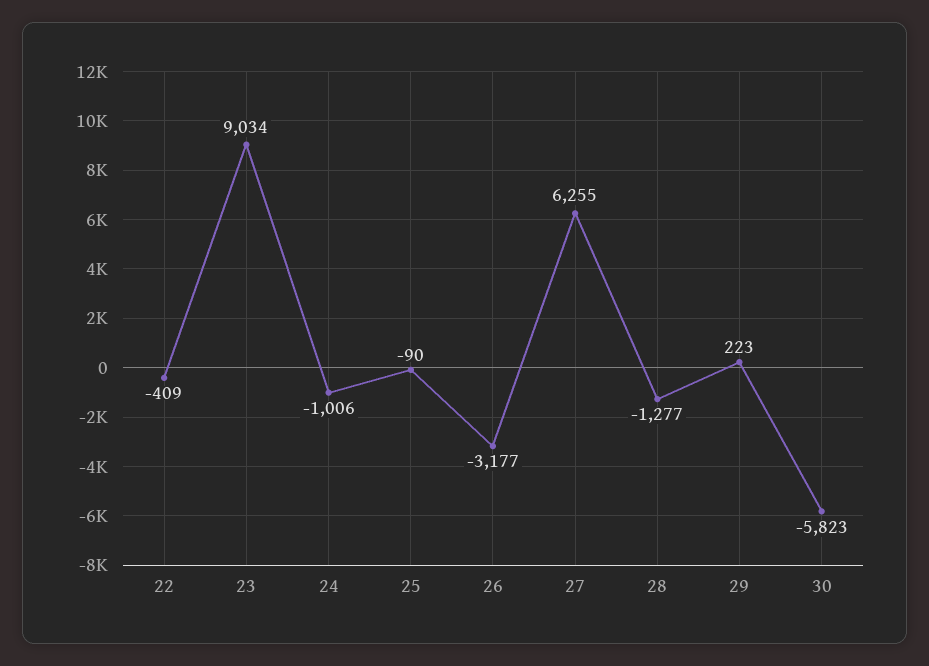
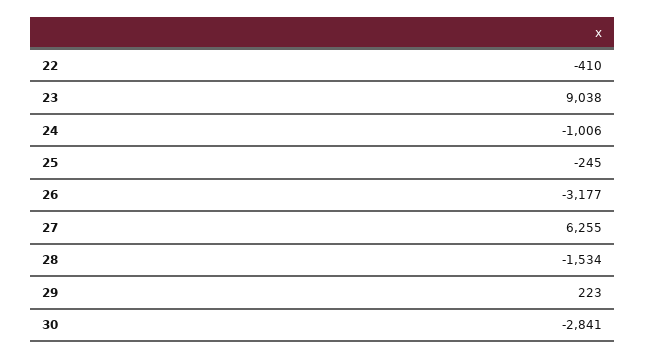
22: -409 -> -410
23: 9034 -> 9038
25: -90 -> -245
28: -1277 -> -1534
30: -5823 -> -2841

